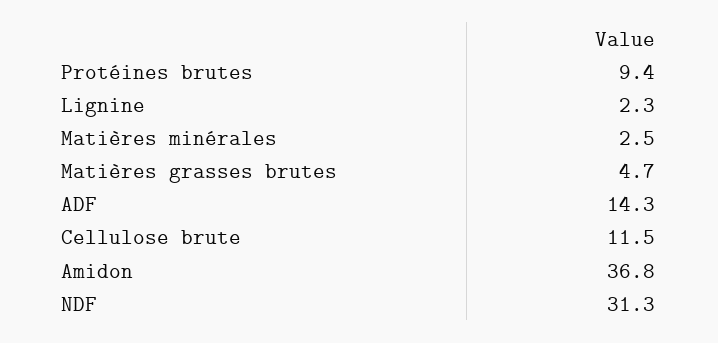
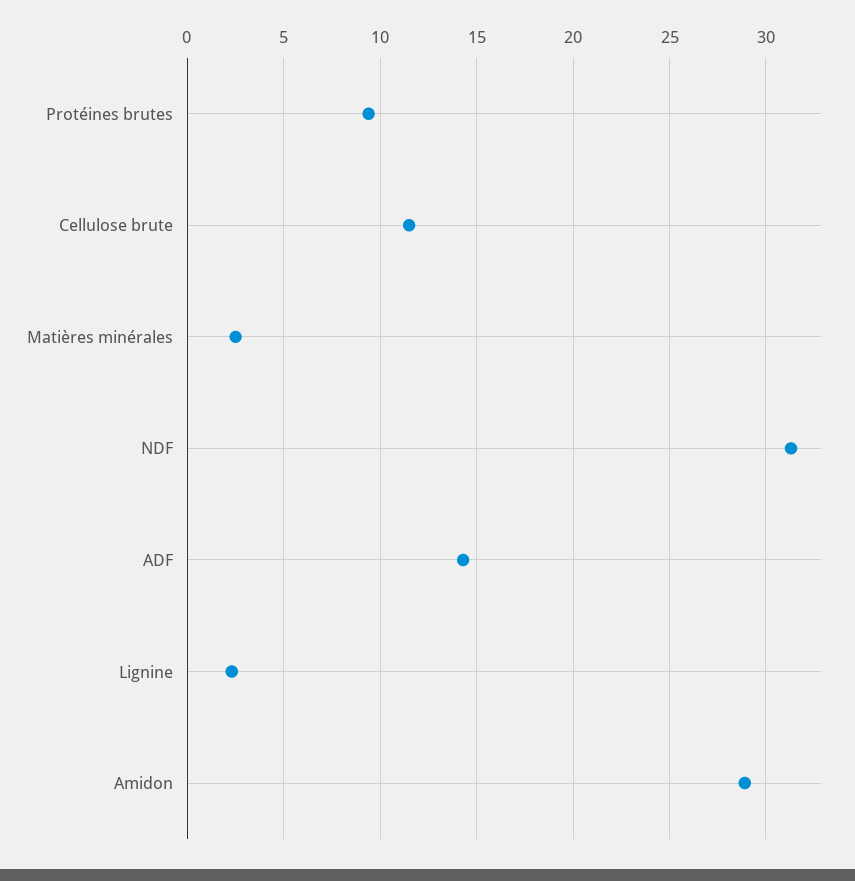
Matières grasses brutes: 4.7 -> none
Amidon: 36.8 -> 29

